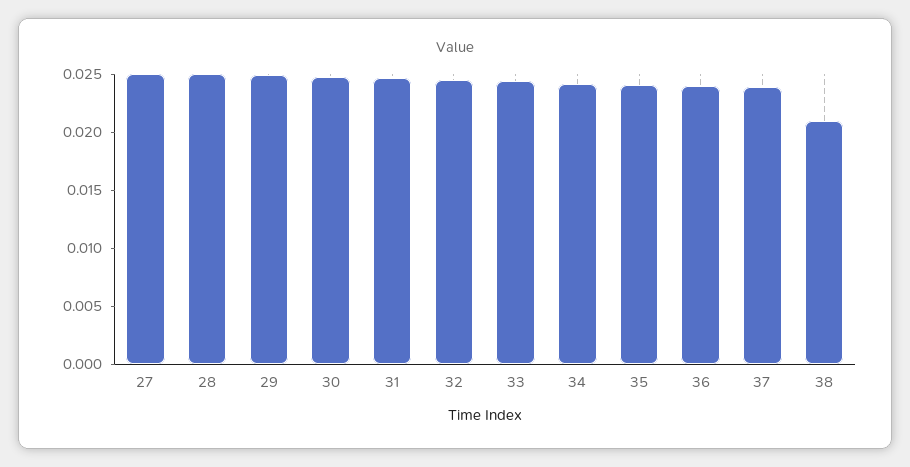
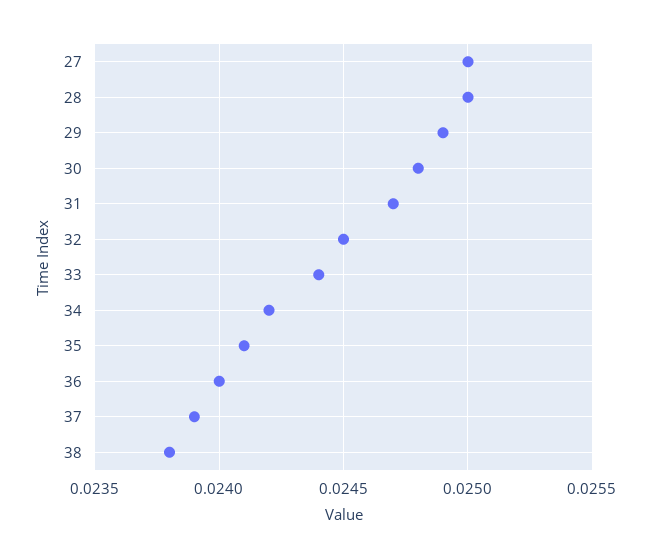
38: 0.021 -> 0.0238

